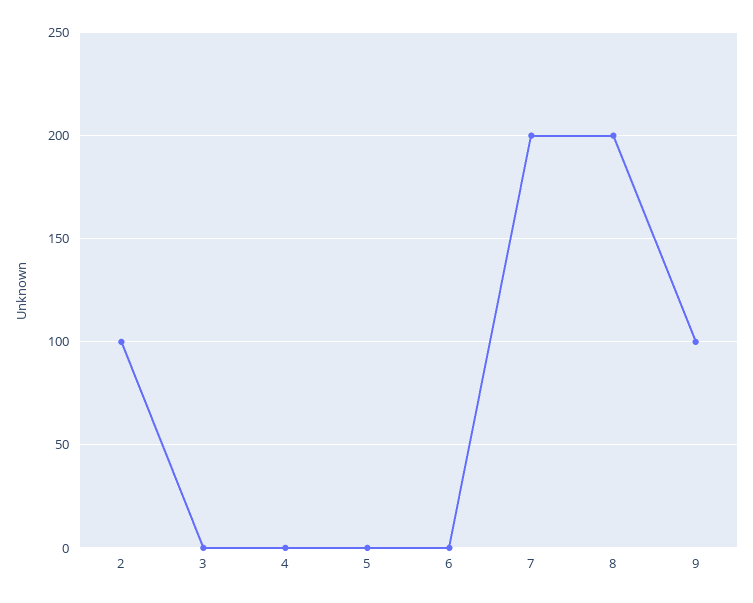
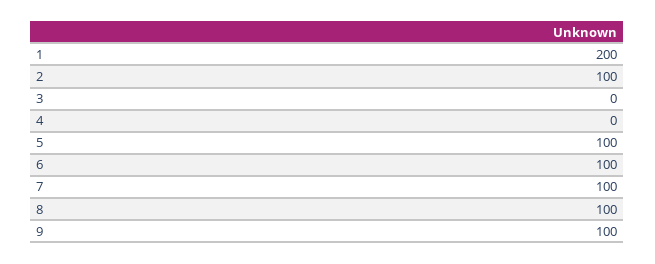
5: 0 -> 100
6: 0 -> 100
7: 200 -> 100
8: 200 -> 100
1: none -> 200

